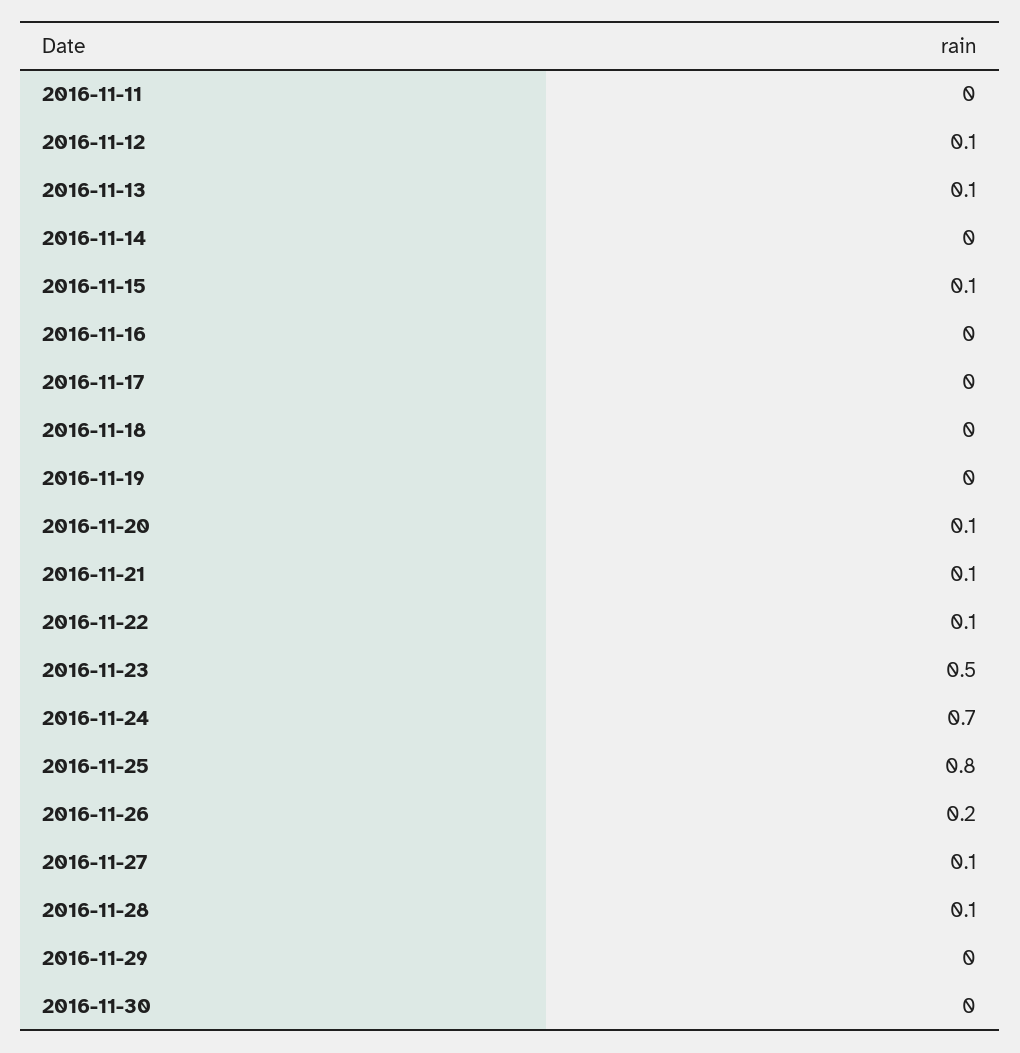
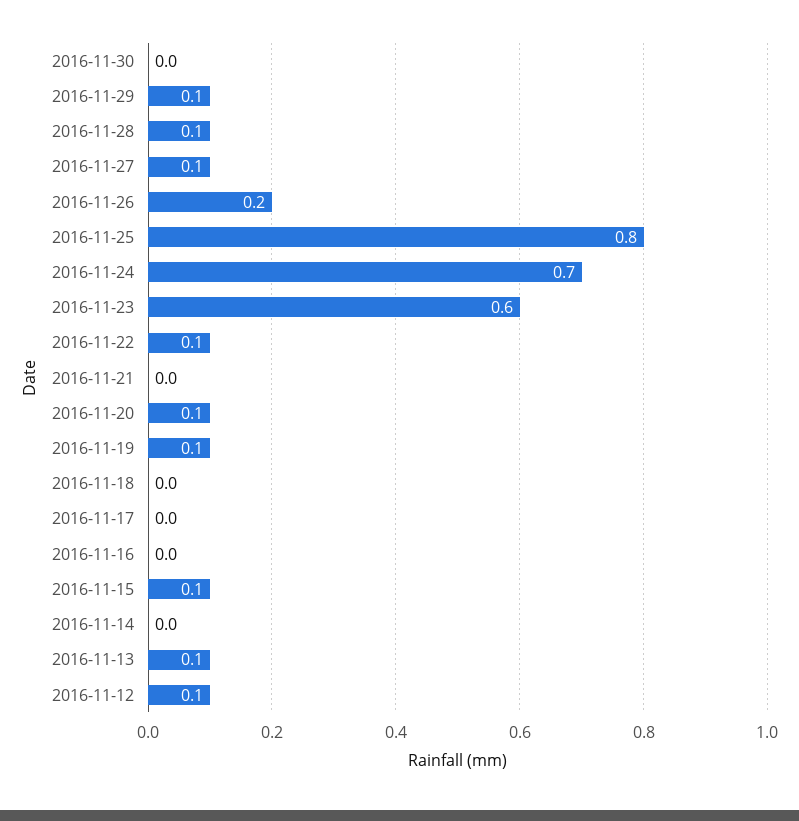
2016-11-11: 0 -> none
2016-11-19: 0 -> 0.1
2016-11-21: 0.1 -> 0
2016-11-23: 0.5 -> 0.6
2016-11-29: 0 -> 0.1

